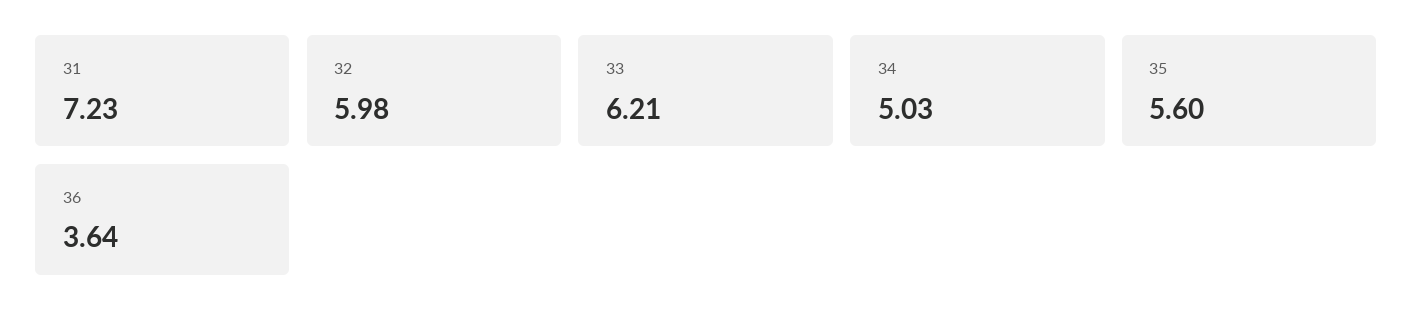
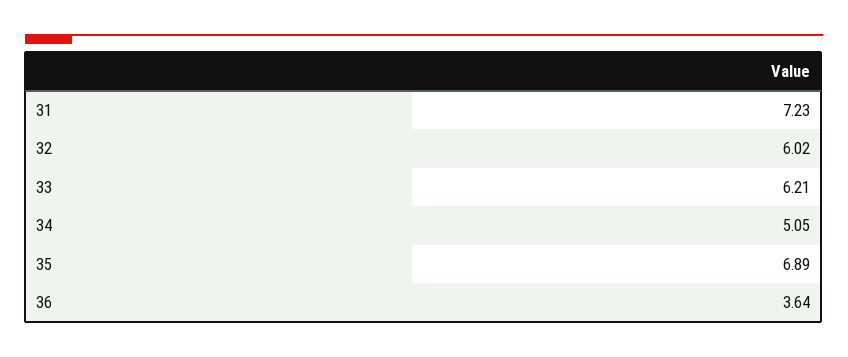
32: 5.98 -> 6.02
34: 5.03 -> 5.05
35: 5.6 -> 6.89

